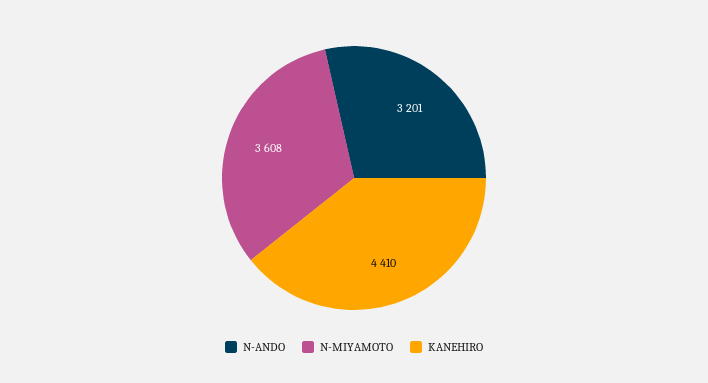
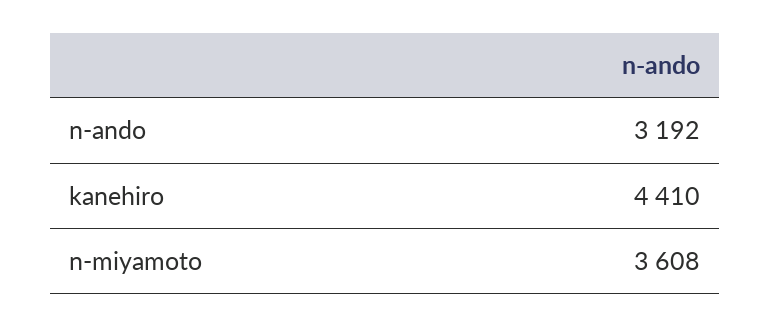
N-ANDO: 3201 -> 3192

